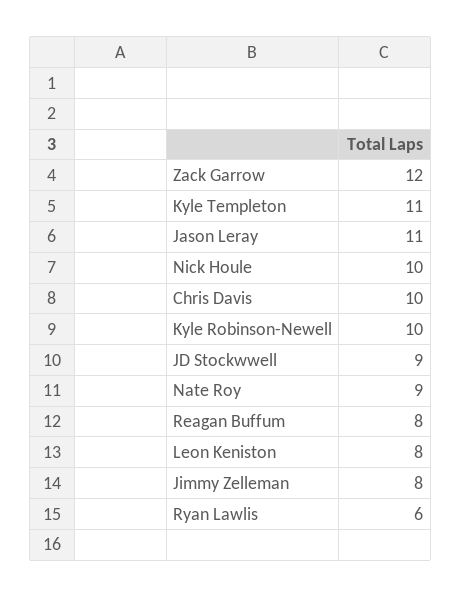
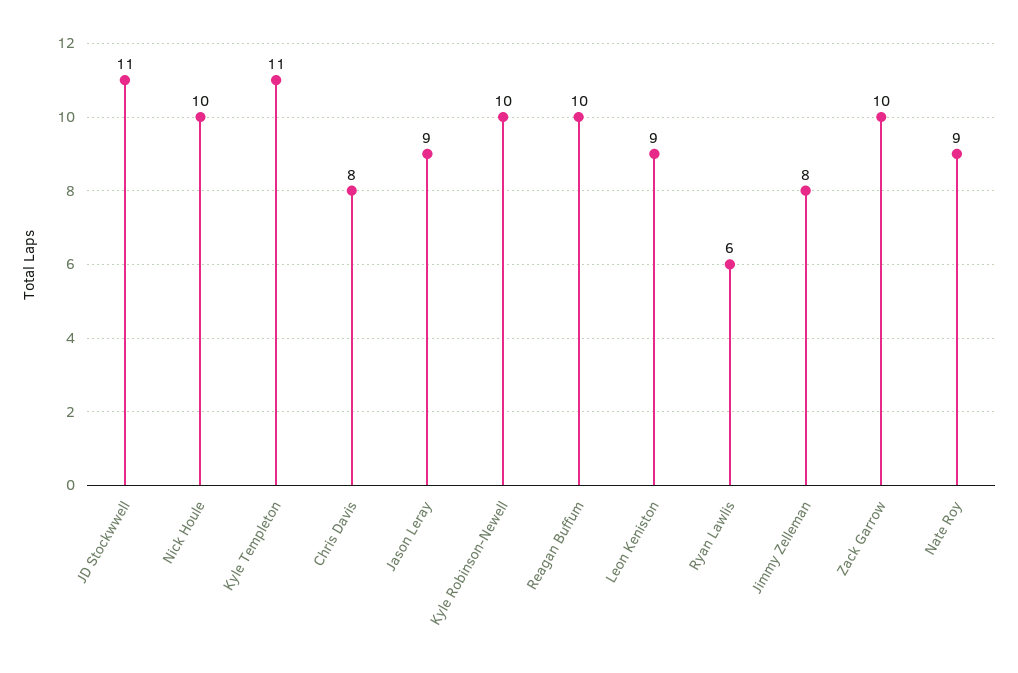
Zack Garrow: 12 -> 10
Jason Leray: 11 -> 9
Chris Davis: 10 -> 8
JD Stockwwell: 9 -> 11
Reagan Buffum: 8 -> 10
Leon Keniston: 8 -> 9

